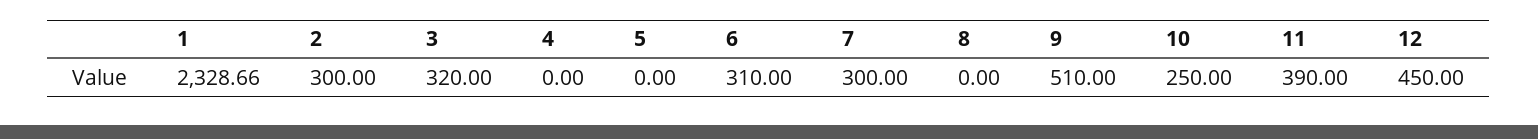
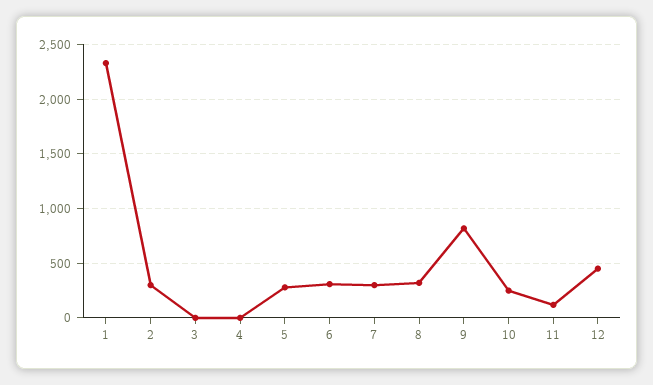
3: 320 -> 0
5: 0 -> 300
8: 0 -> 300
9: 510 -> 800
11: 390 -> 100

